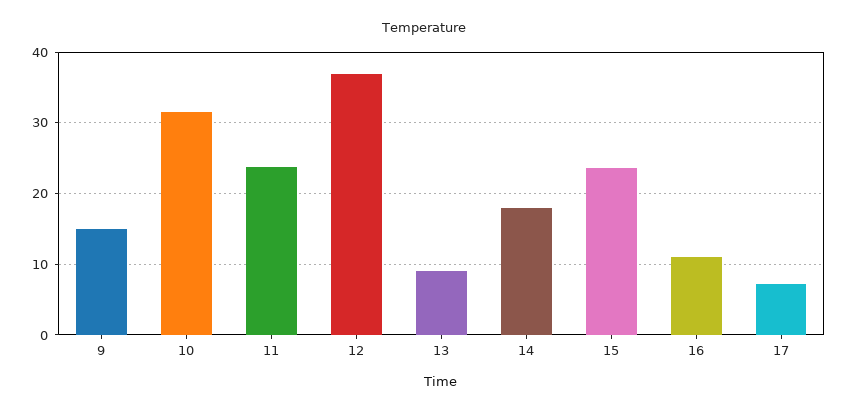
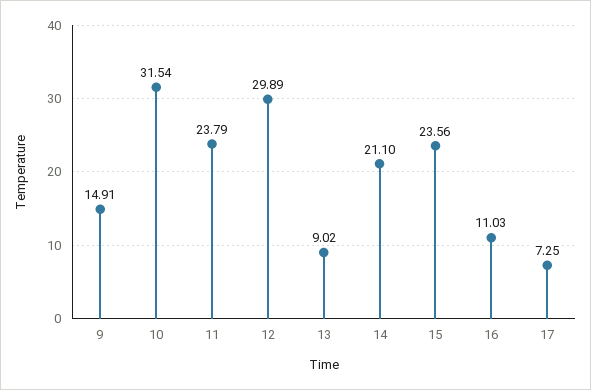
12: 37 -> 29.89
14: 18 -> 21.1

